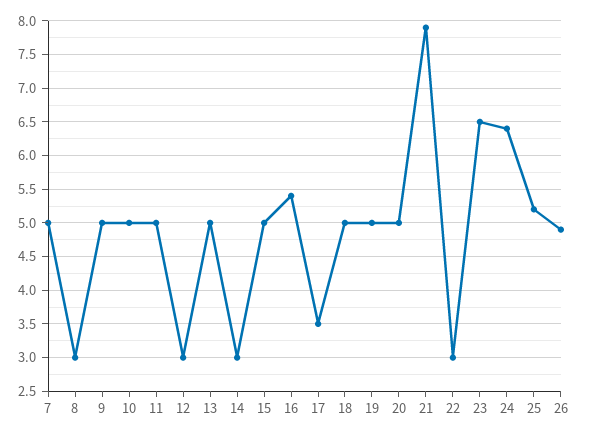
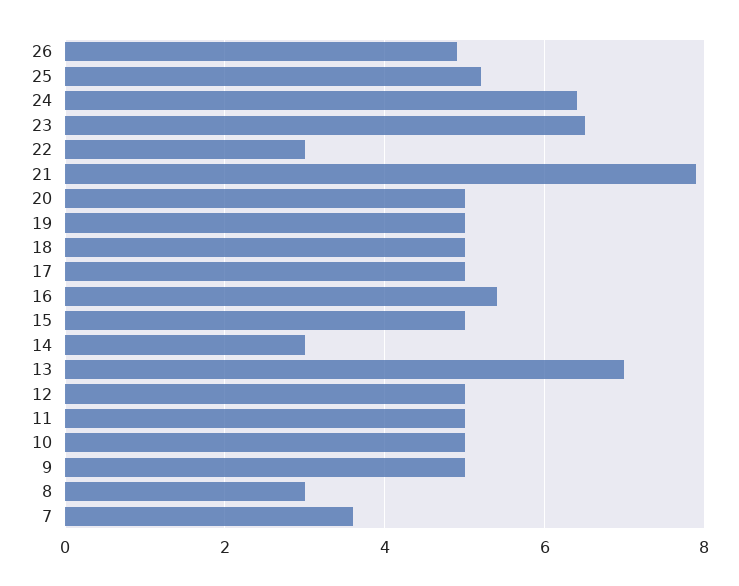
7: 5 -> 3.5
12: 3 -> 5
13: 5 -> 7
17: 3.5 -> 5

